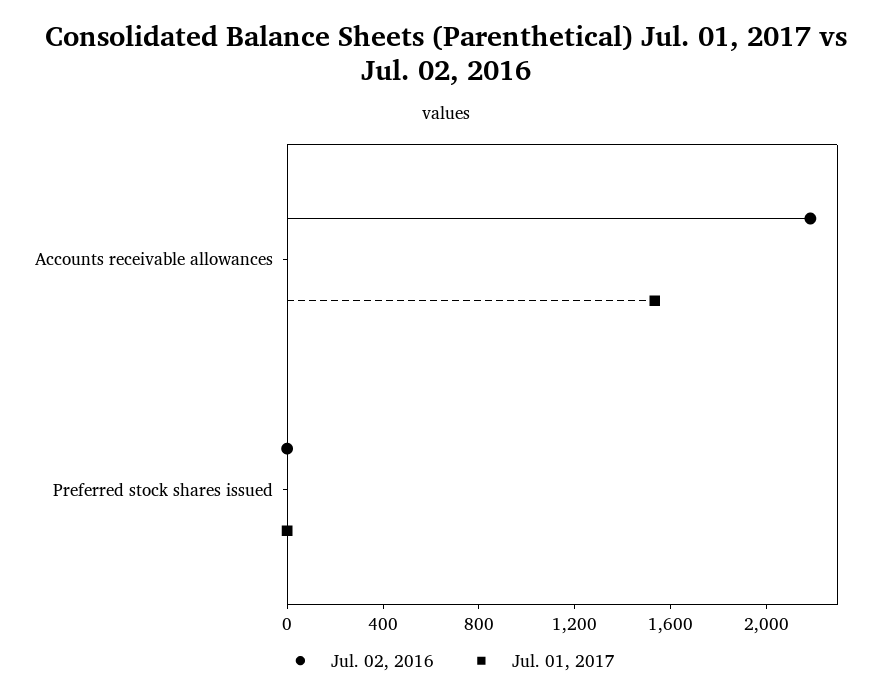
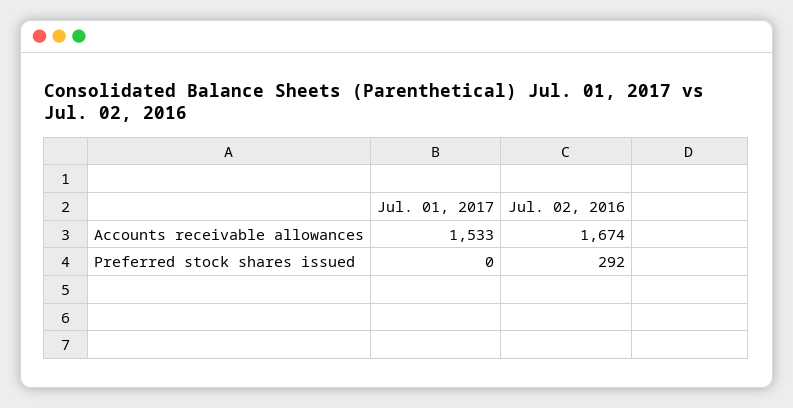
Jul. 02, 2016, Accounts receivable allowances: 2200 -> 1674
Jul. 02, 2016, Preferred stock shares issued: 0 -> 292

